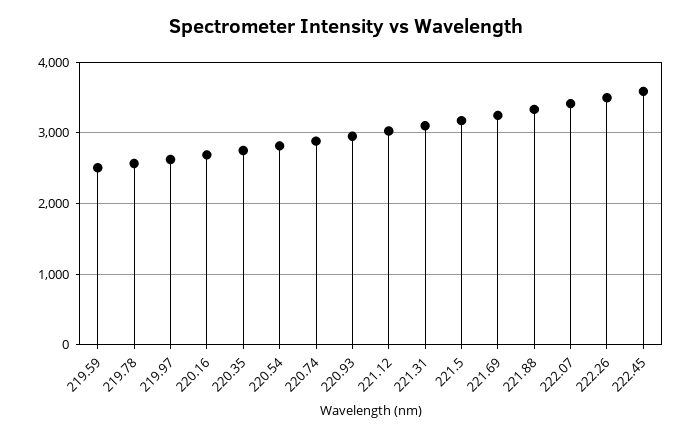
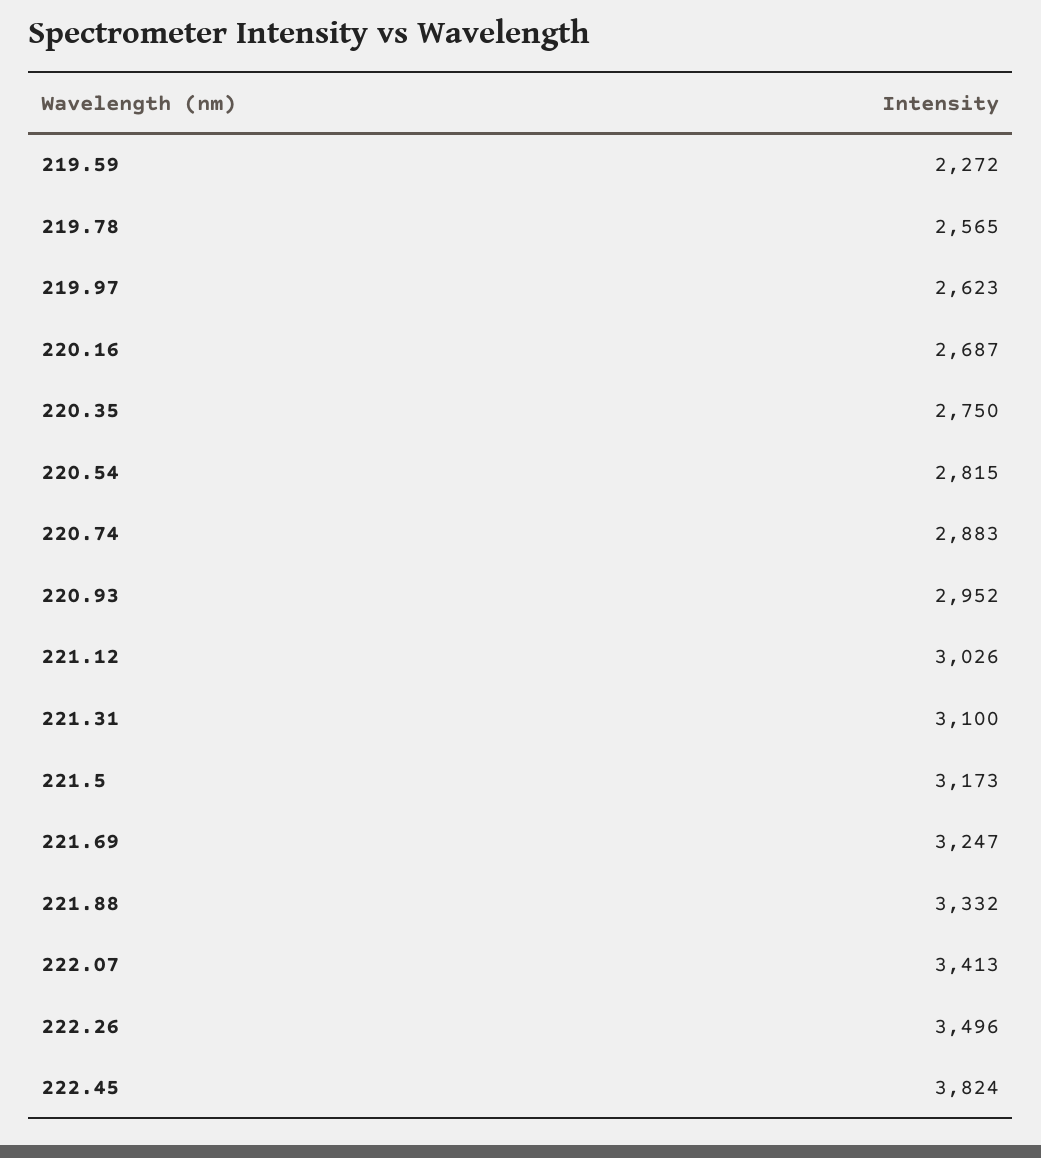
219.59: 2500 -> 2272
222.45: 3600 -> 3824

